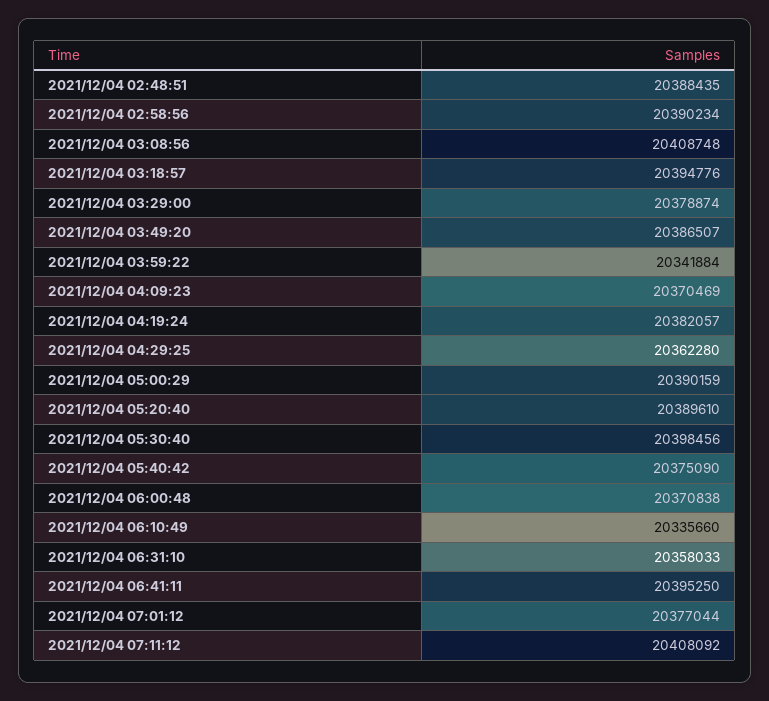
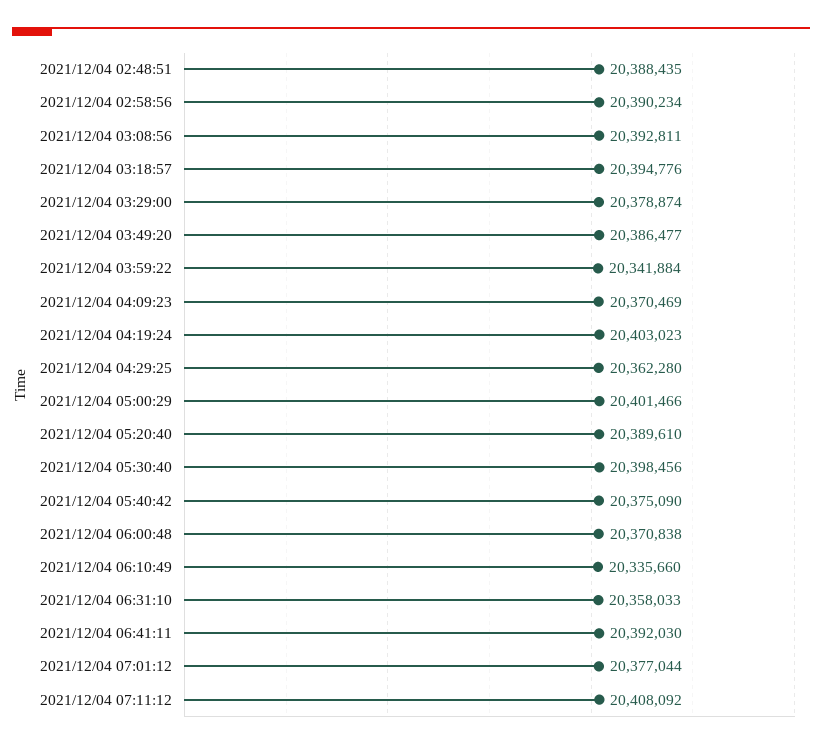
2021/12/04 03:08:56: 20408748 -> 20392811
2021/12/04 03:49:20: 20386507 -> 20386477
2021/12/04 04:19:24: 20382057 -> 20403023
2021/12/04 05:00:29: 20390159 -> 20401466
2021/12/04 06:41:11: 20395250 -> 20392030

